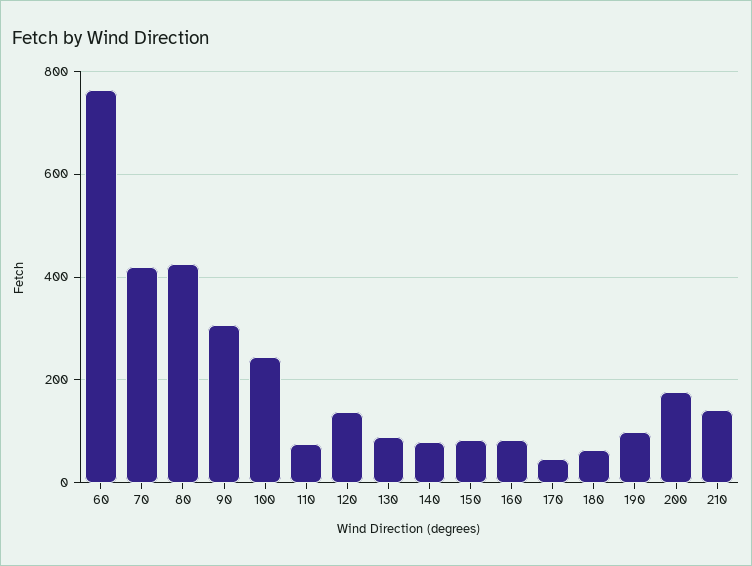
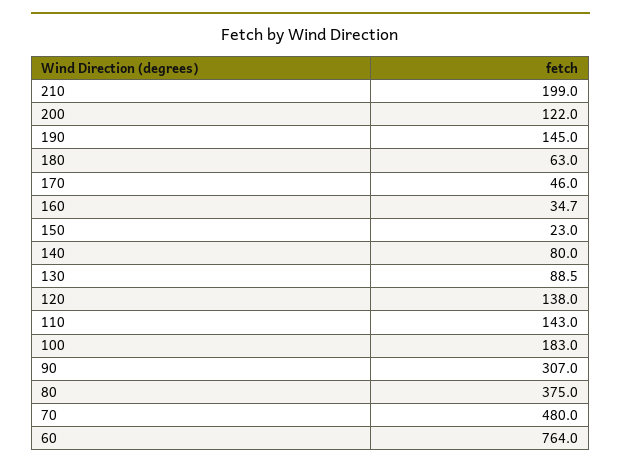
70: 420 -> 480
80: 420 -> 375
100: 240 -> 183
110: 80 -> 143
150: 80 -> 23
160: 80 -> 34.7
190: 100 -> 145
200: 180 -> 122
210: 140 -> 199

